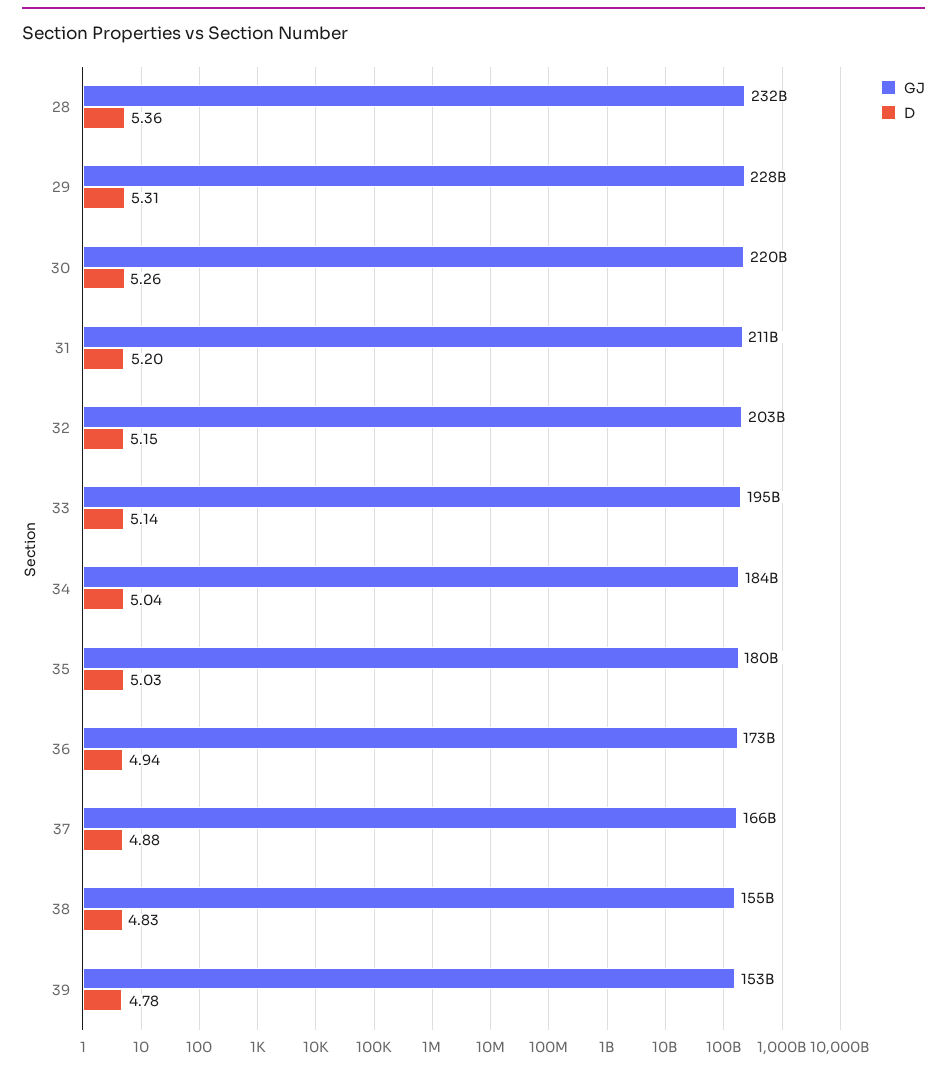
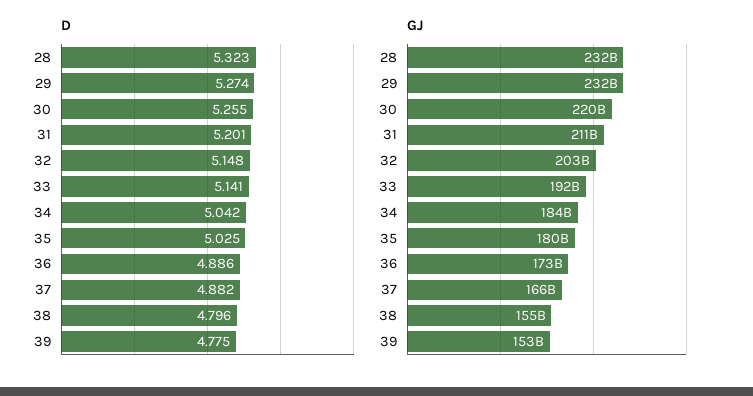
D, 28: 5.36 -> 5.323
GJ, 29: 228000000000 -> 232000000000
D, 29: 5.31 -> 5.274
GJ, 33: 195000000000 -> 192000000000
D, 36: 4.94 -> 4.886
D, 38: 4.83 -> 4.796

